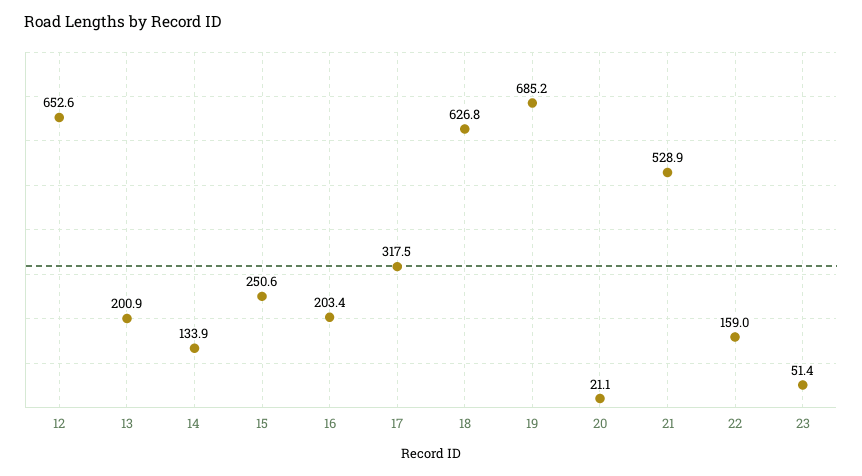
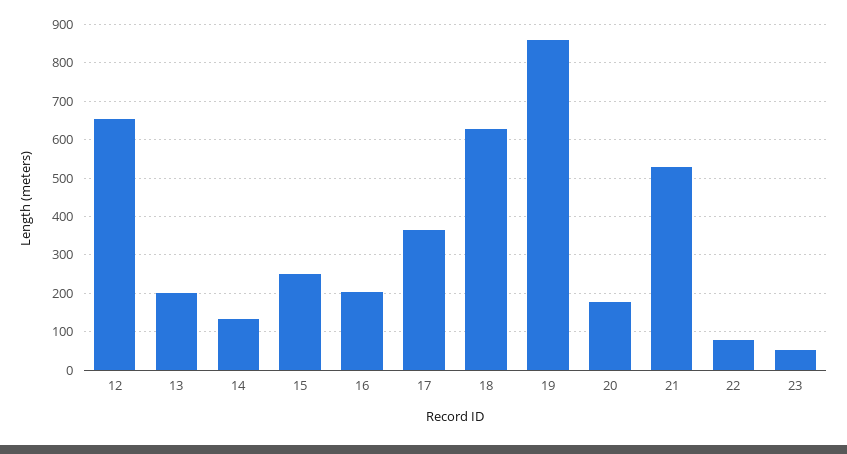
17: 317.5 -> 360
19: 685.2 -> 860
20: 21.1 -> 180
22: 159 -> 80

